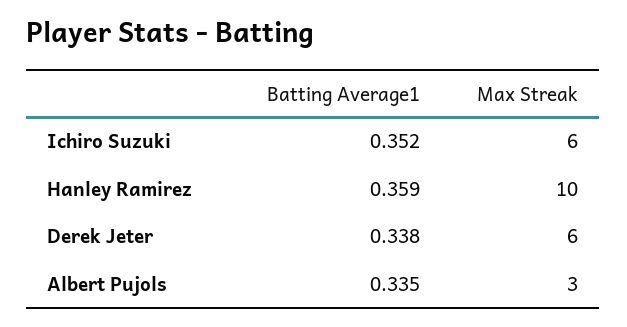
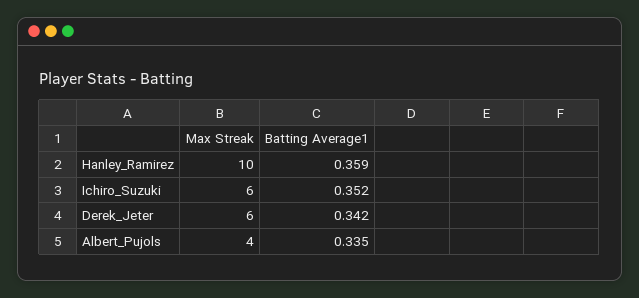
Batting Average1, Derek Jeter: 0.338 -> 0.342
Max Streak, Albert Pujols: 3 -> 4

